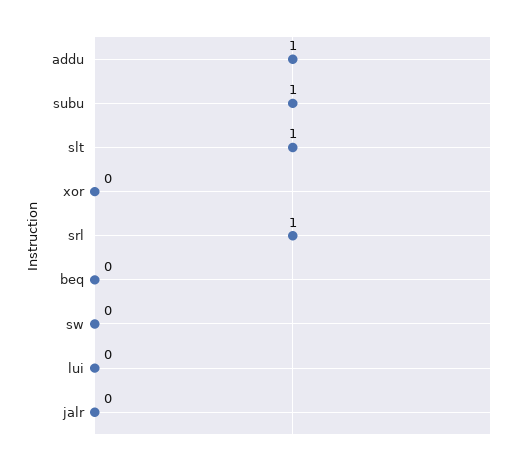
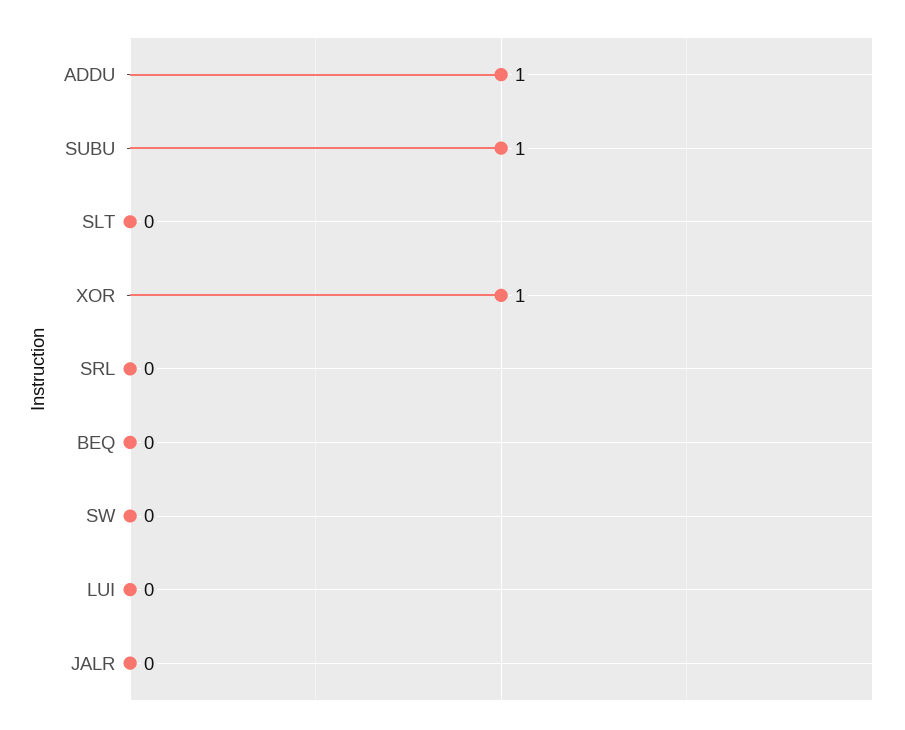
slt: 1 -> 0
xor: 0 -> 1
srl: 1 -> 0

